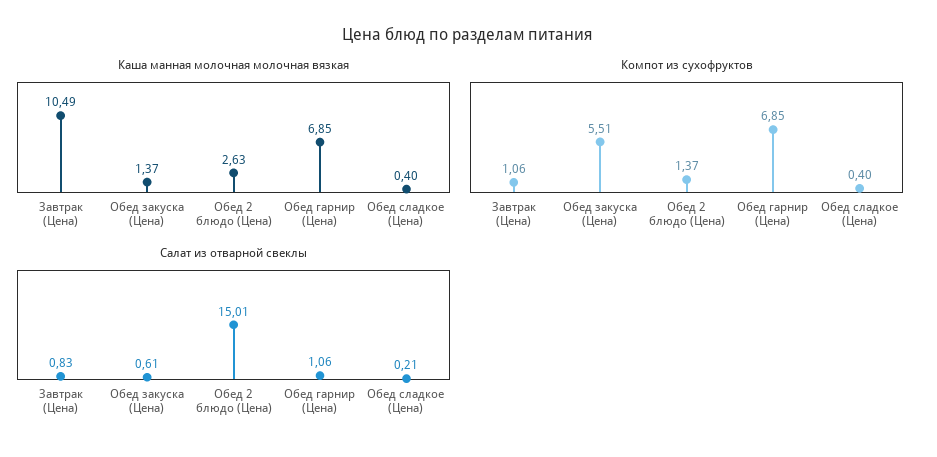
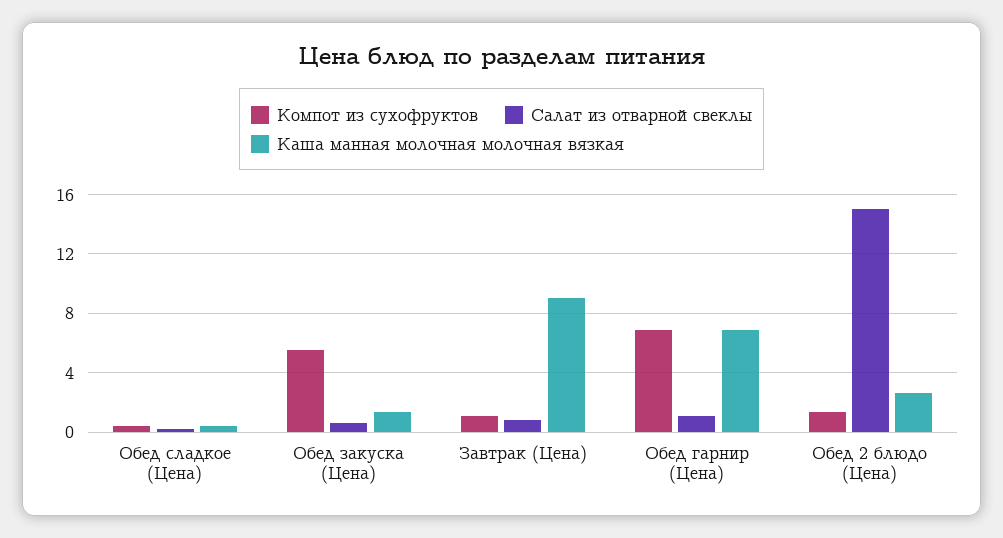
Каша манная молочная молочная вязкая, Завтрак (Цена): 10.49 -> 9

